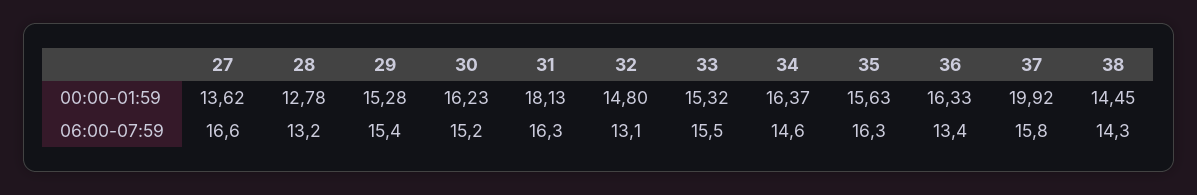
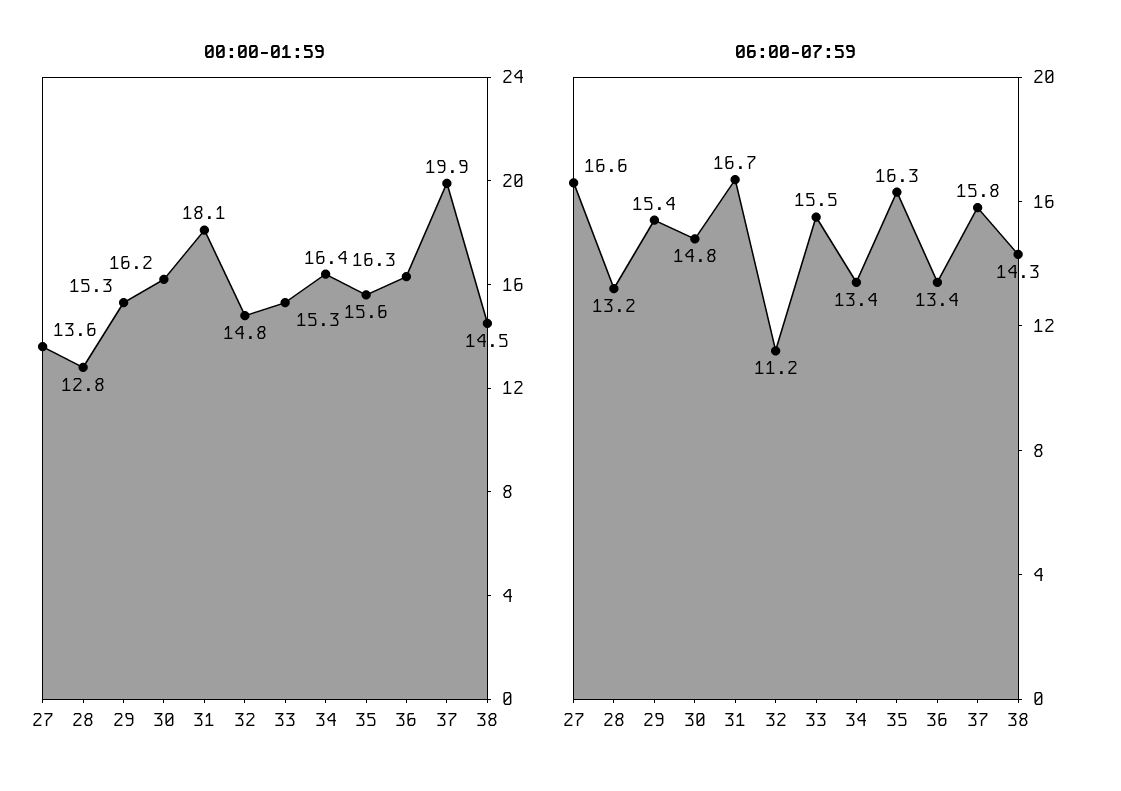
06:00-07:59, 30: 15.2 -> 14.8
06:00-07:59, 31: 16.3 -> 16.7
06:00-07:59, 32: 13.1 -> 11.2
06:00-07:59, 34: 14.6 -> 13.4

